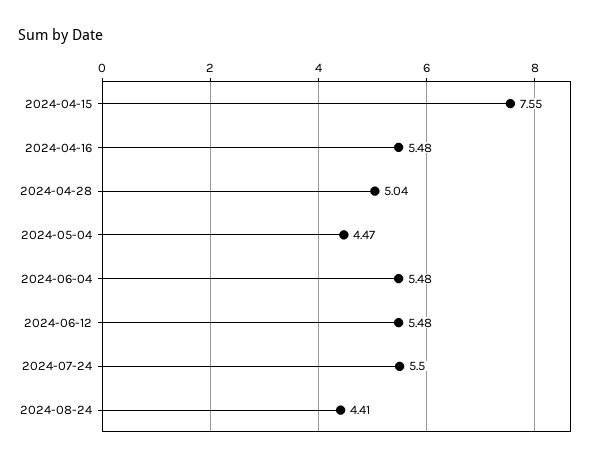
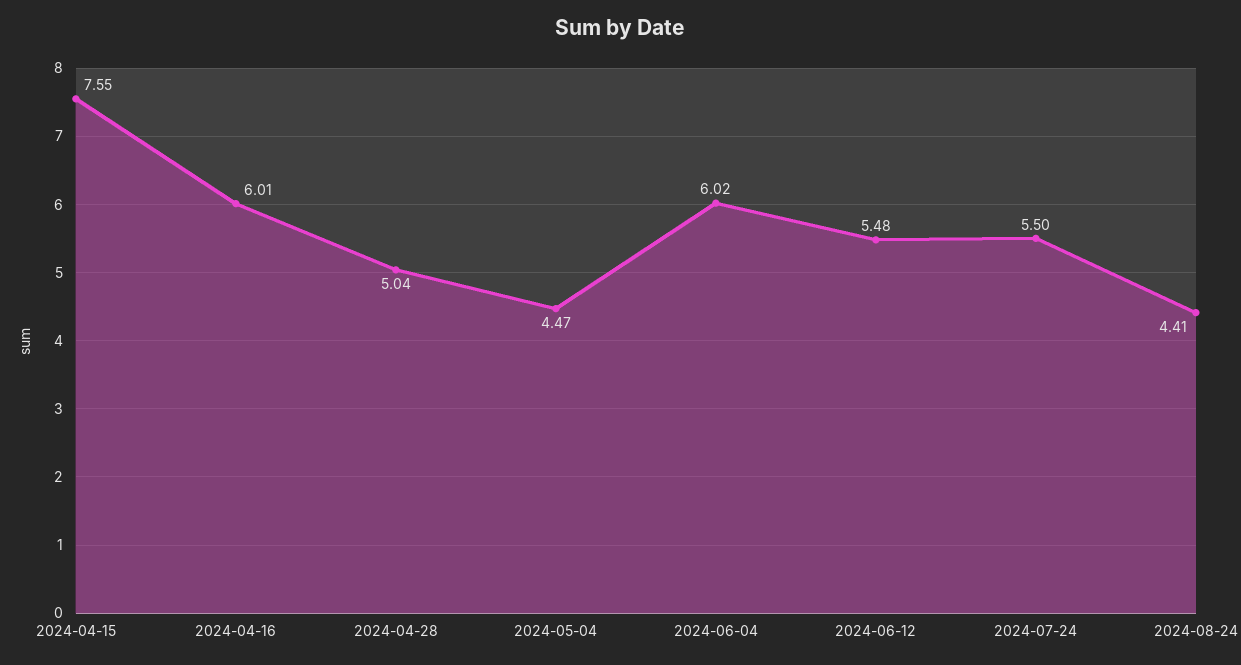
2024-04-16: 5.48 -> 6.01
2024-06-04: 5.48 -> 6.02

